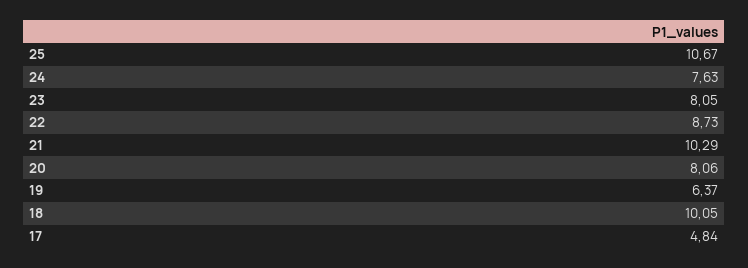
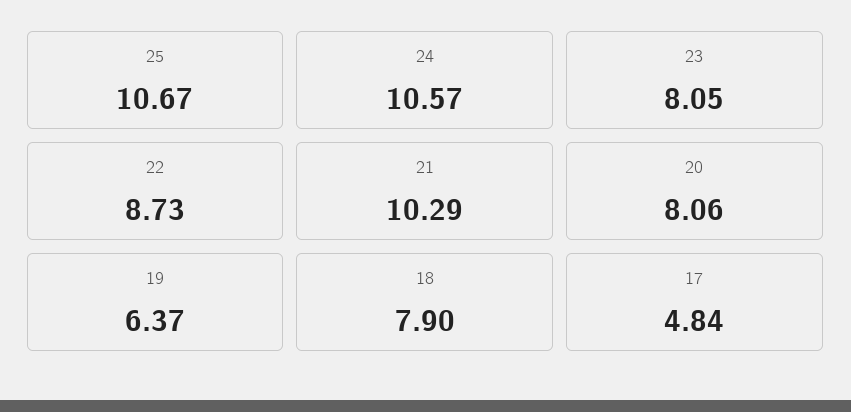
24: 7.63 -> 10.57
18: 10.05 -> 7.9

